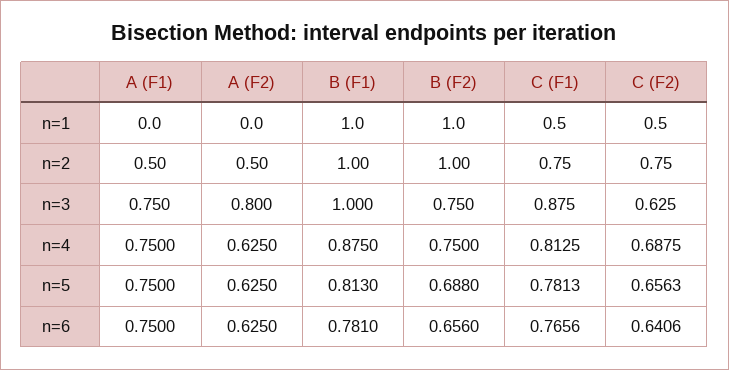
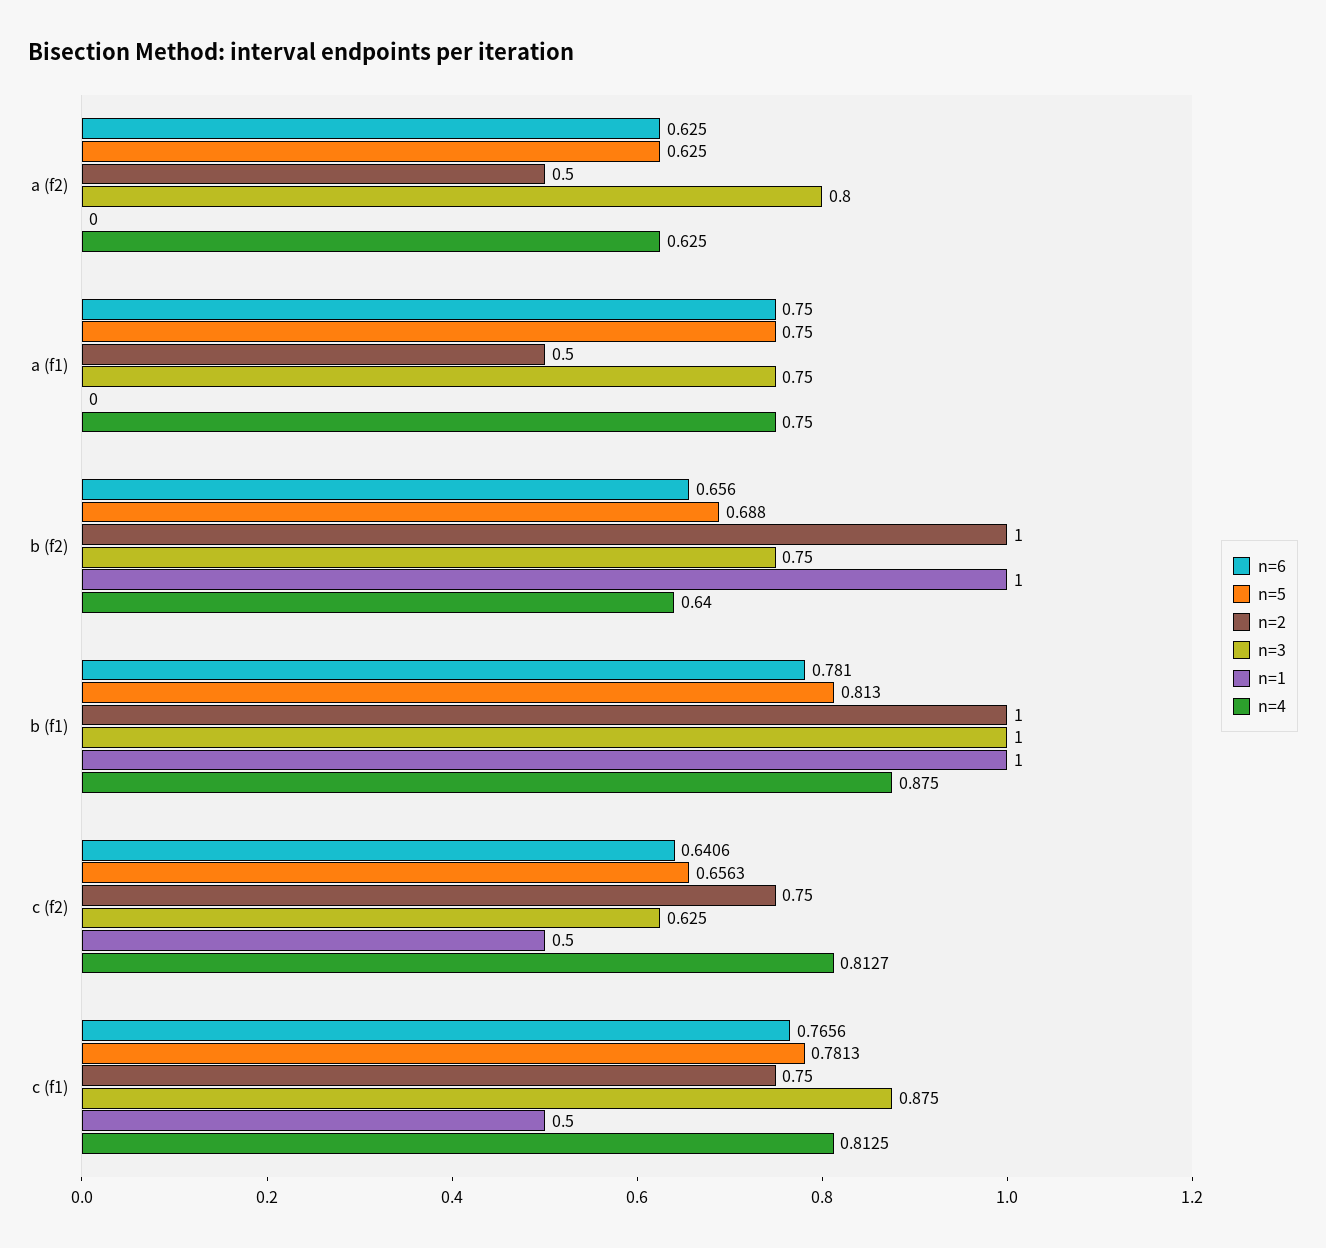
n=4, B (F2): 0.75 -> 0.64
n=4, C (F2): 0.6875 -> 0.8127

